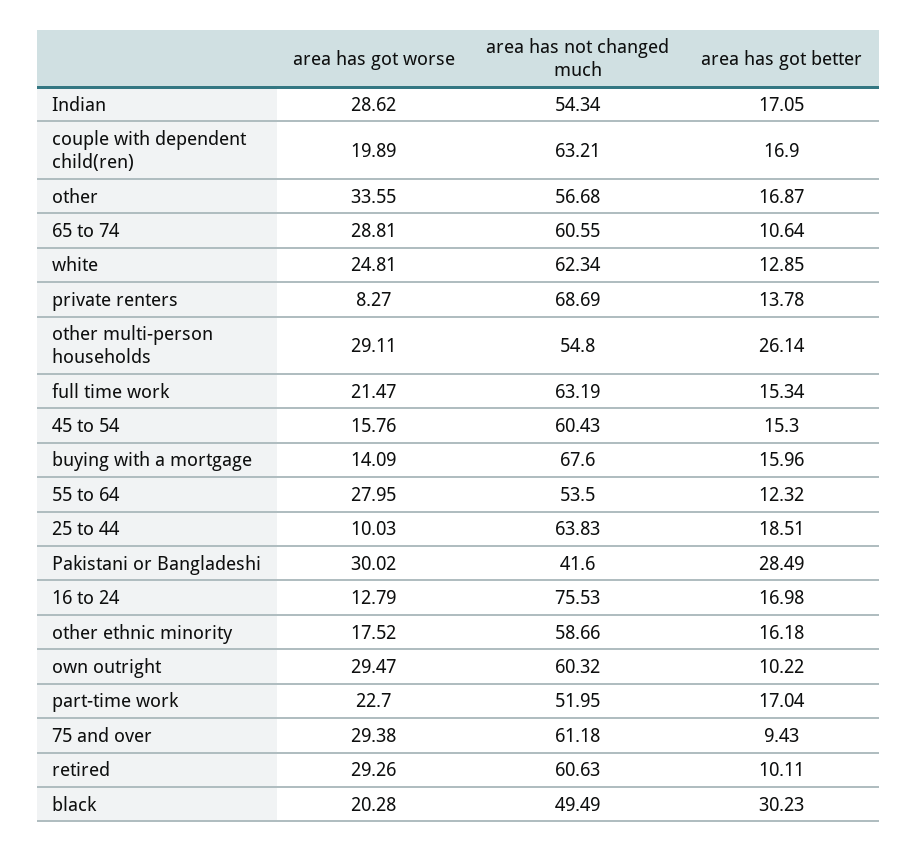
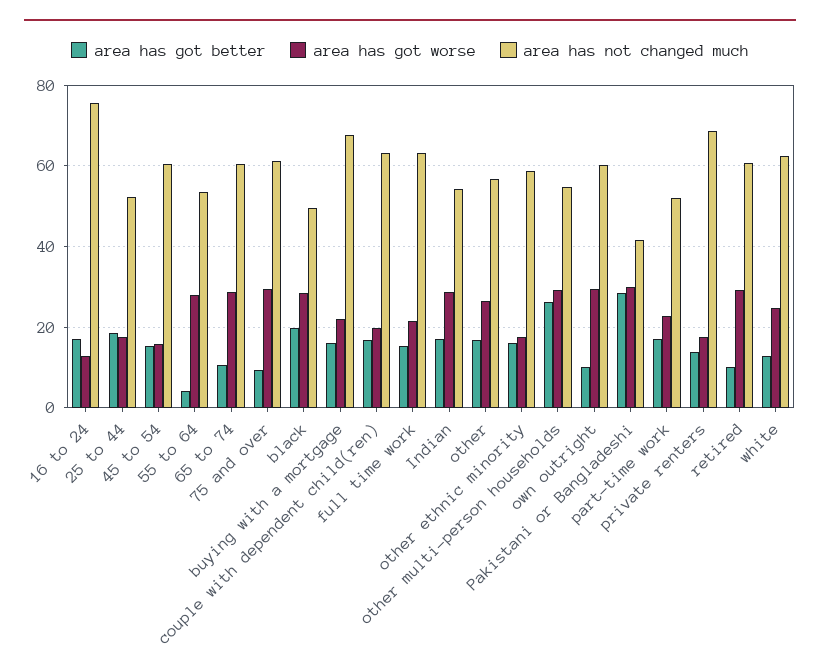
area has got worse, other: 33.55 -> 26
area has got worse, private renters: 8.27 -> 18
area has got worse, buying with a mortgage: 14.09 -> 22
area has got better, 55 to 64: 12.32 -> 4
area has got worse, 25 to 44: 10.03 -> 18
area has not changed much, 25 to 44: 63.83 -> 52
area has got worse, black: 20.28 -> 28
area has got better, black: 30.23 -> 20

